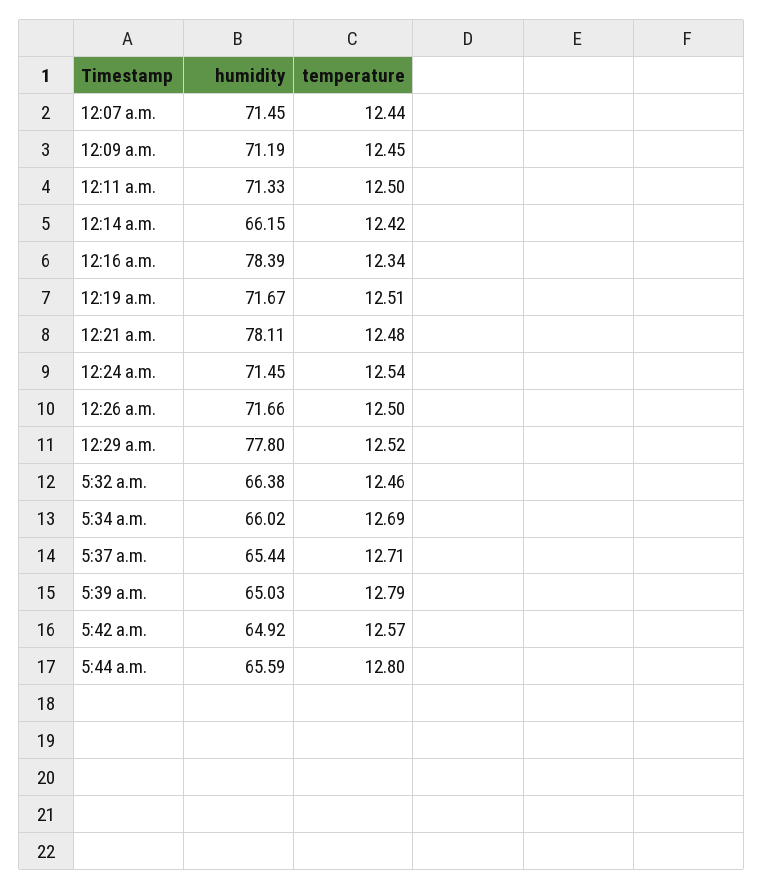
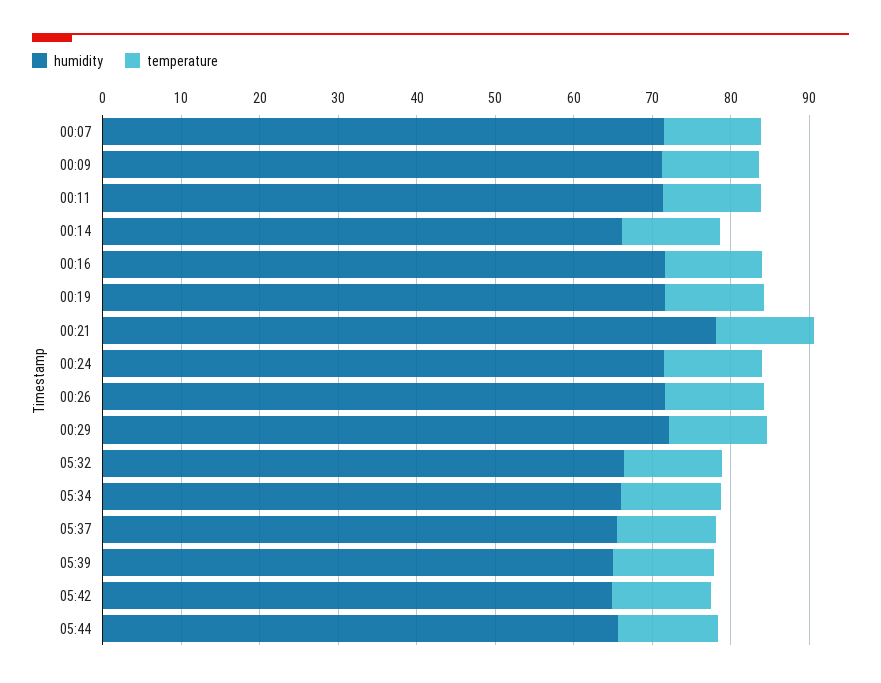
humidity, 12:16 a.m.: 78.39 -> 72
humidity, 12:29 a.m.: 77.8 -> 72

